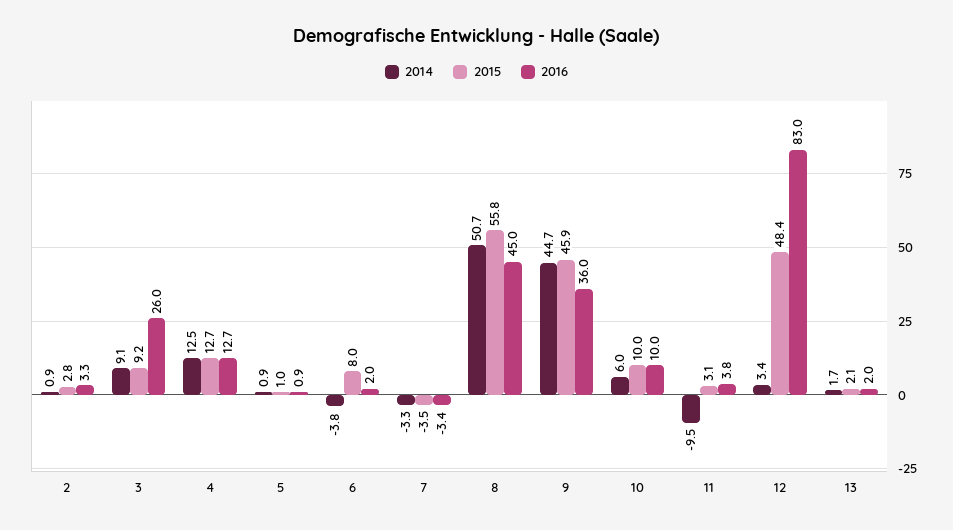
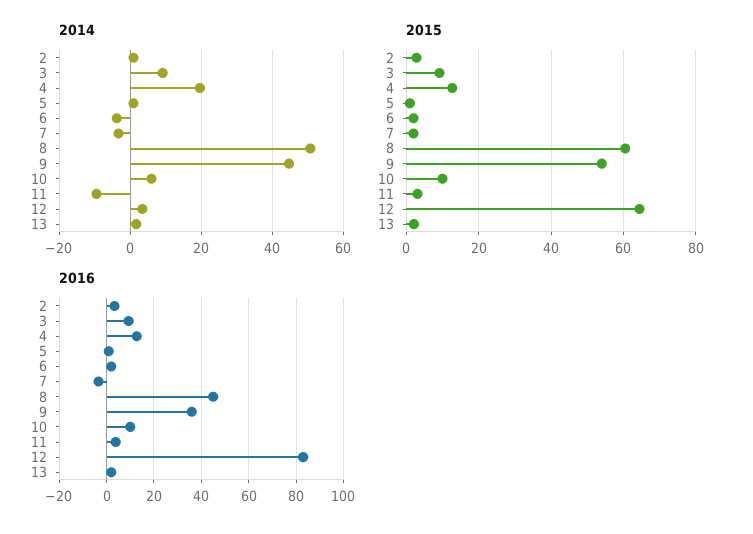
2016, 3: 26 -> 10
2014, 4: 12.5 -> 20
2015, 6: 8 -> 2
2015, 7: -3.5 -> 2
2015, 8: 55.8 -> 60
2015, 9: 45.9 -> 54
2015, 12: 48.4 -> 64

